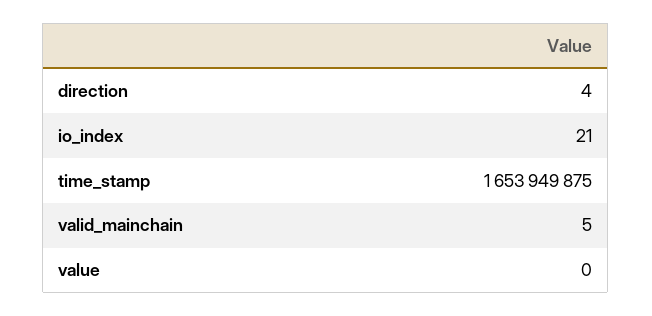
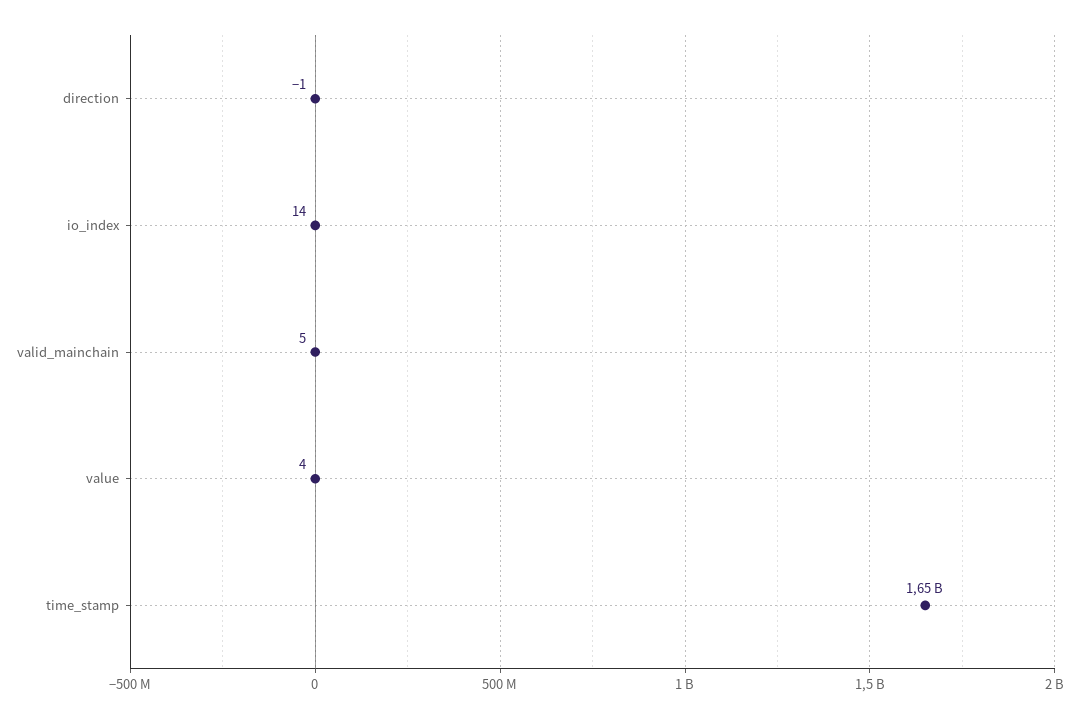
direction: 4 -> -1
io_index: 21 -> 14
value: 0 -> 4

